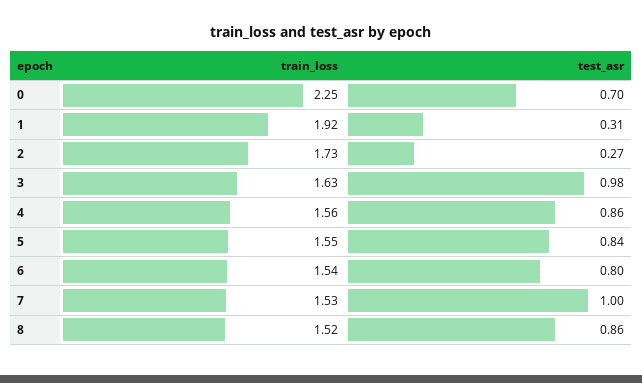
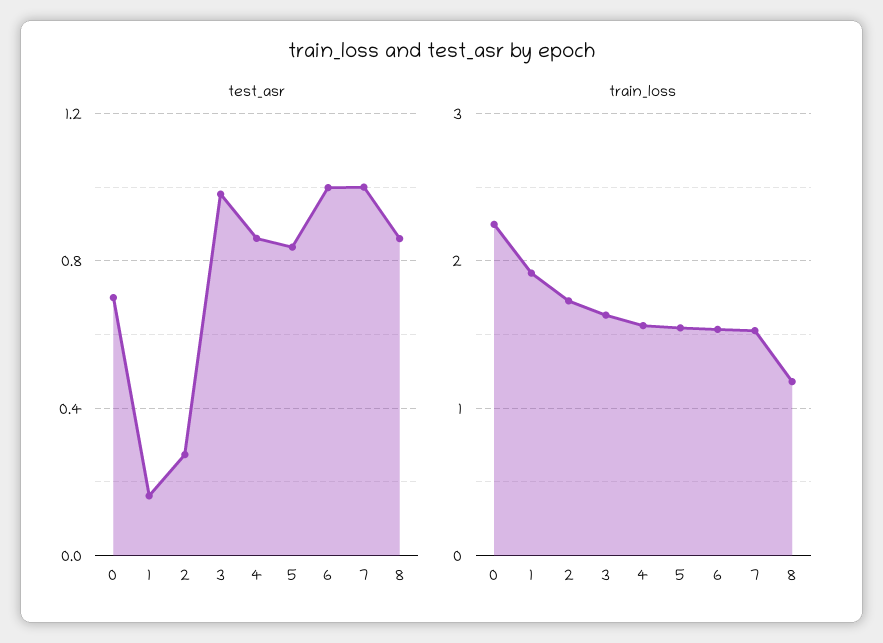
test_asr, 1: 0.31 -> 0.15
test_asr, 6: 0.8 -> 1
train_loss, 8: 1.52 -> 1.2

